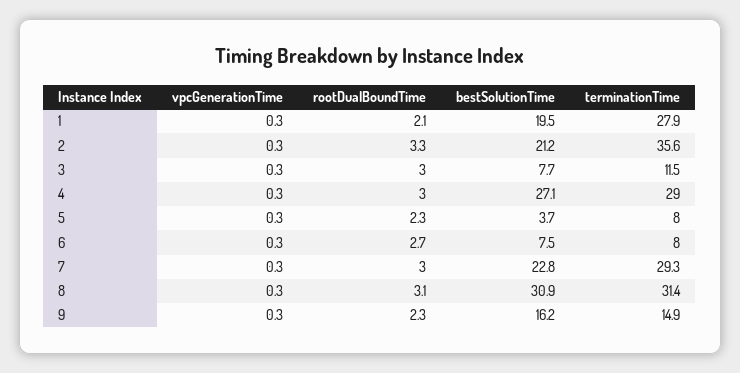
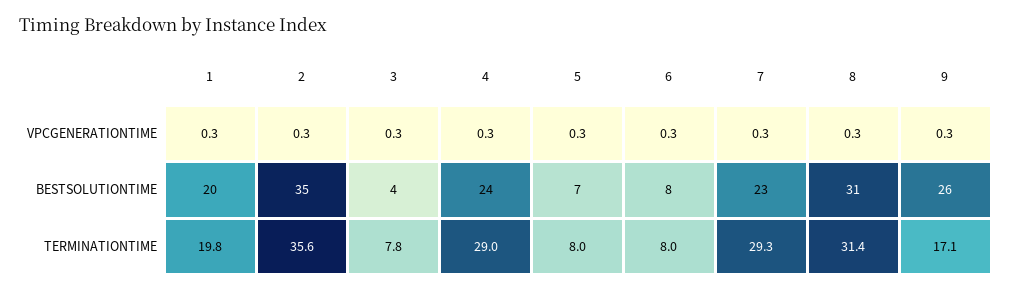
rootDualBoundTime, 1: 2.1 -> none
terminationTime, 1: 27.9 -> 19.8
rootDualBoundTime, 2: 3.3 -> none
bestSolutionTime, 2: 21.2 -> 35
rootDualBoundTime, 3: 3 -> none
bestSolutionTime, 3: 7.7 -> 4
terminationTime, 3: 11.5 -> 7.8
rootDualBoundTime, 4: 3 -> none
bestSolutionTime, 4: 27.1 -> 24
rootDualBoundTime, 5: 2.3 -> none
bestSolutionTime, 5: 3.7 -> 7
rootDualBoundTime, 6: 2.7 -> none
rootDualBoundTime, 7: 3 -> none
rootDualBoundTime, 8: 3.1 -> none
rootDualBoundTime, 9: 2.3 -> none
bestSolutionTime, 9: 16.2 -> 26
terminationTime, 9: 14.9 -> 17.1

